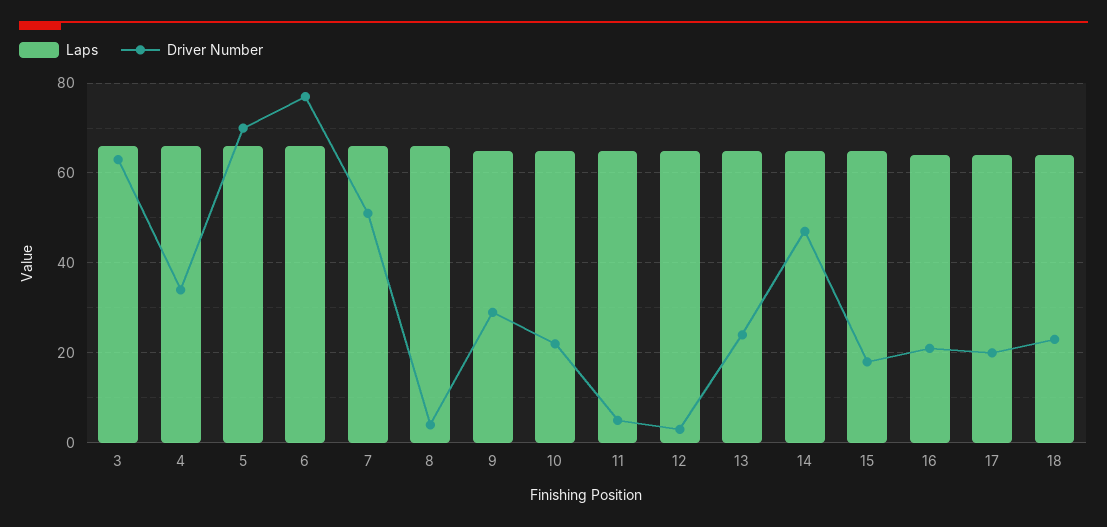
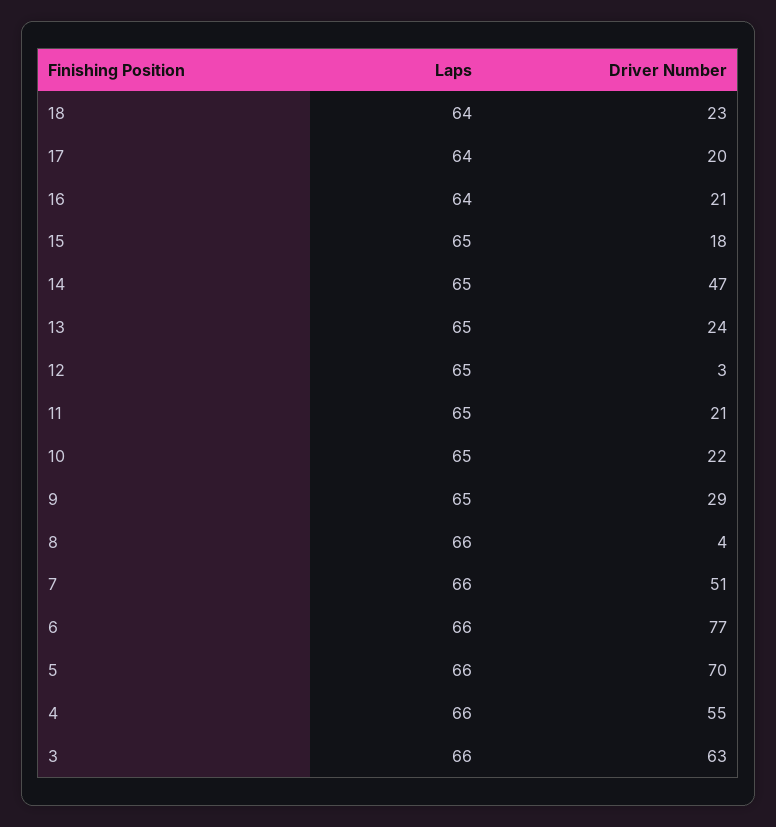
Driver Number, 4: 35 -> 55
Driver Number, 11: 5 -> 21

